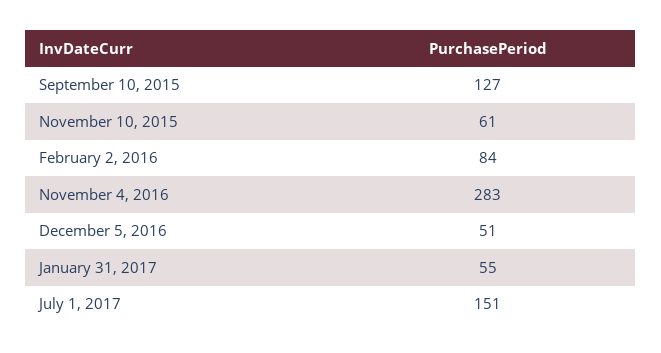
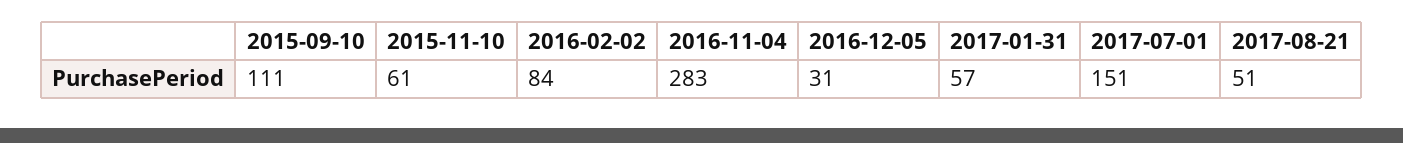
September 10, 2015: 127 -> 111
December 5, 2016: 51 -> 31
January 31, 2017: 55 -> 57
2017-08-21: none -> 51

